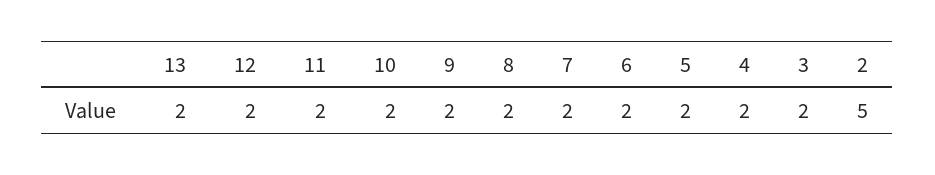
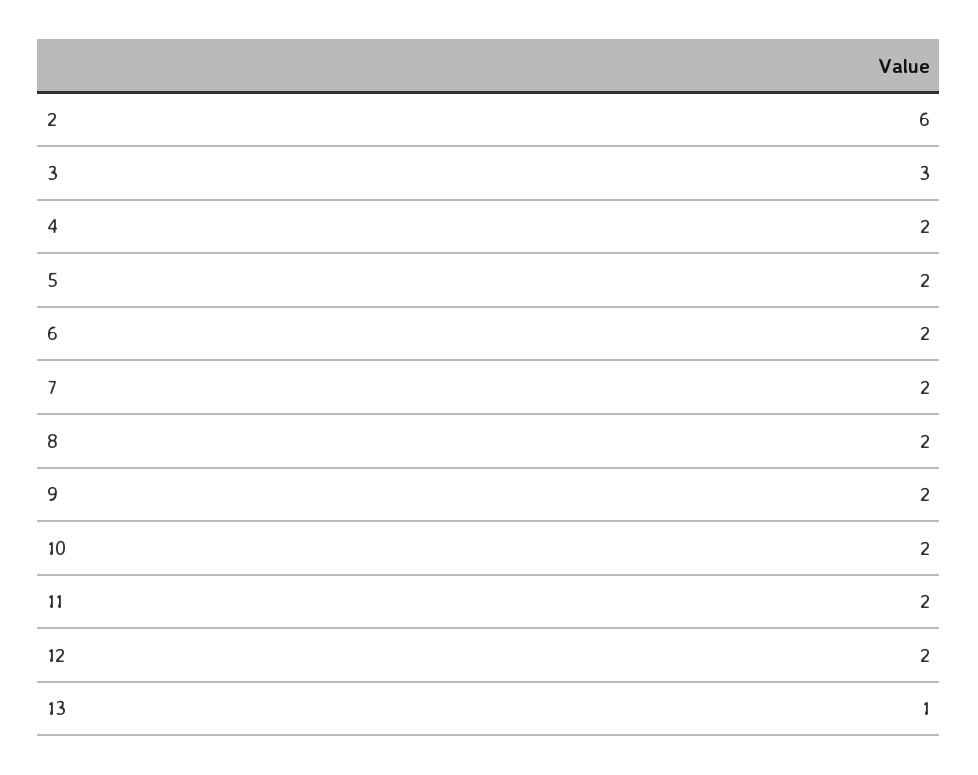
13: 2 -> 1
3: 2 -> 3
2: 5 -> 6

